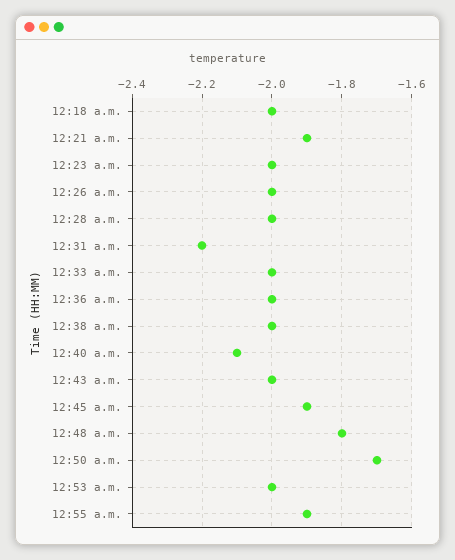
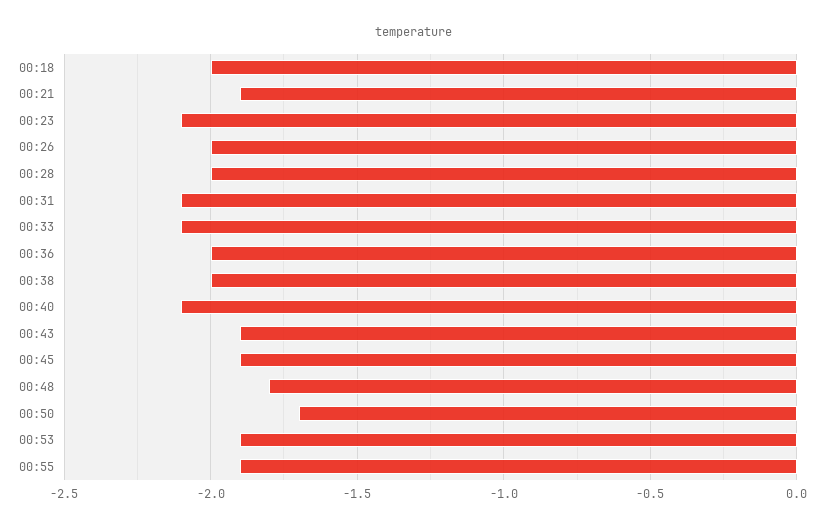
12:23 a.m.: -2 -> -2.1
12:31 a.m.: -2.2 -> -2.1
12:33 a.m.: -2 -> -2.1
12:43 a.m.: -2 -> -1.9
12:53 a.m.: -2 -> -1.9

